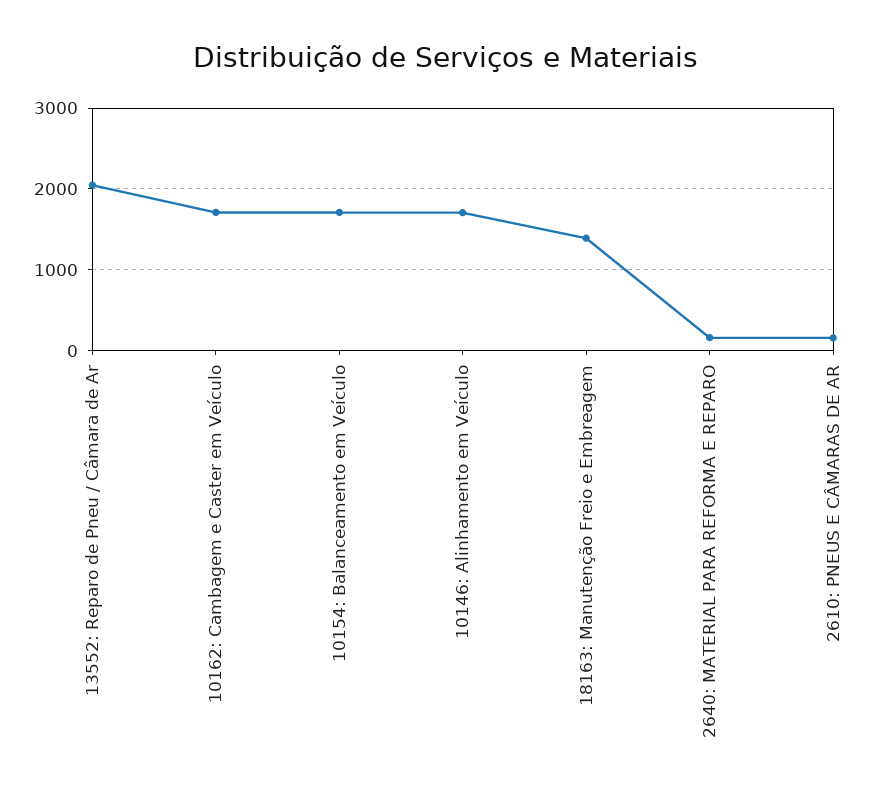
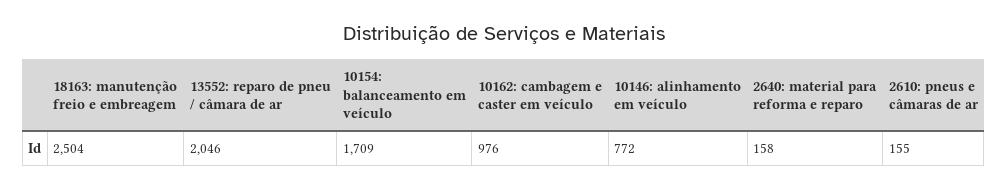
10162: Cambagem e Caster em Veículo: 1700 -> 976
10146: Alinhamento em Veículo: 1700 -> 772
18163: Manutenção Freio e Embreagem: 1400 -> 2504

